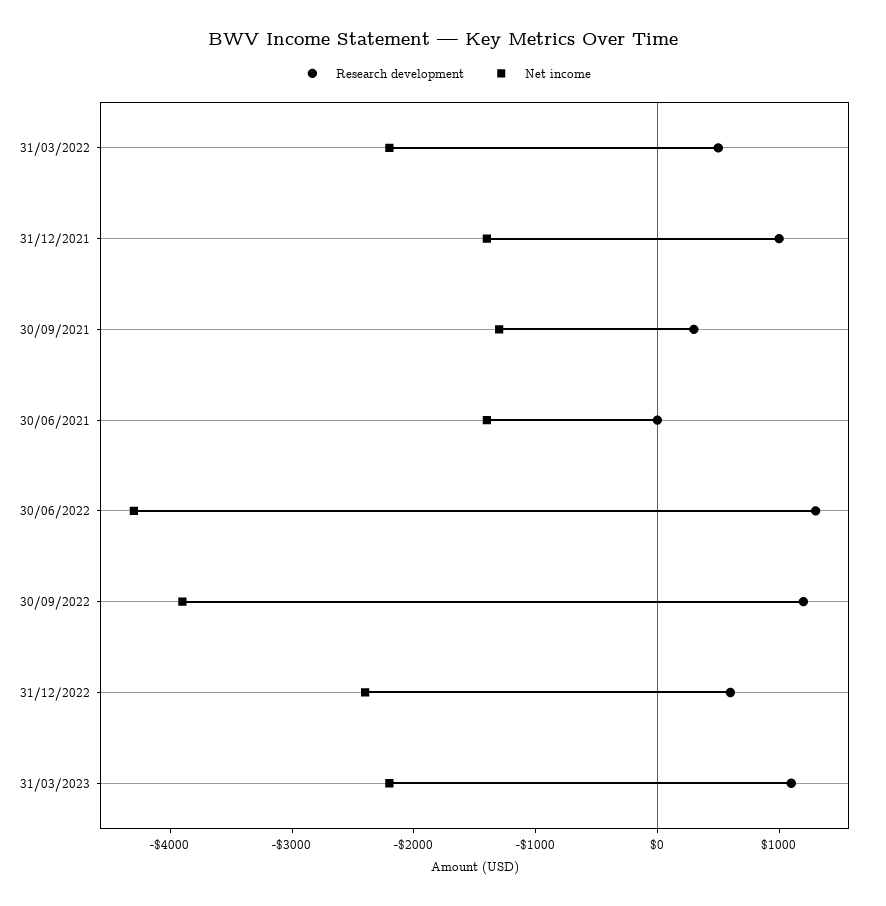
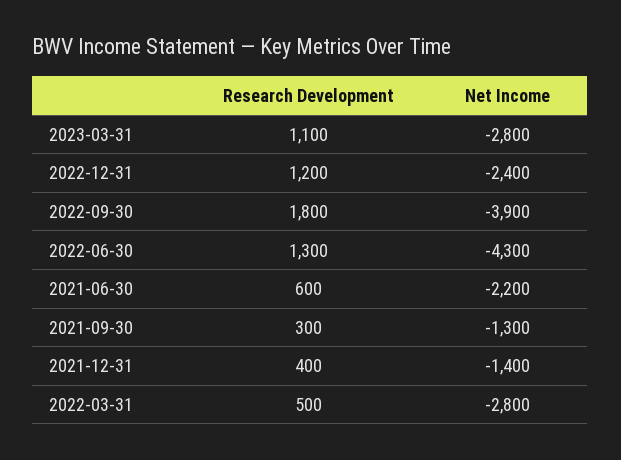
Net income, 31/03/2022: -2200 -> -2800
Research development, 31/12/2021: 1000 -> 400
Research development, 30/06/2021: 0 -> 600
Net income, 30/06/2021: -1400 -> -2200
Research development, 30/09/2022: 1200 -> 1800
Research development, 31/12/2022: 600 -> 1200
Net income, 31/03/2023: -2200 -> -2800

